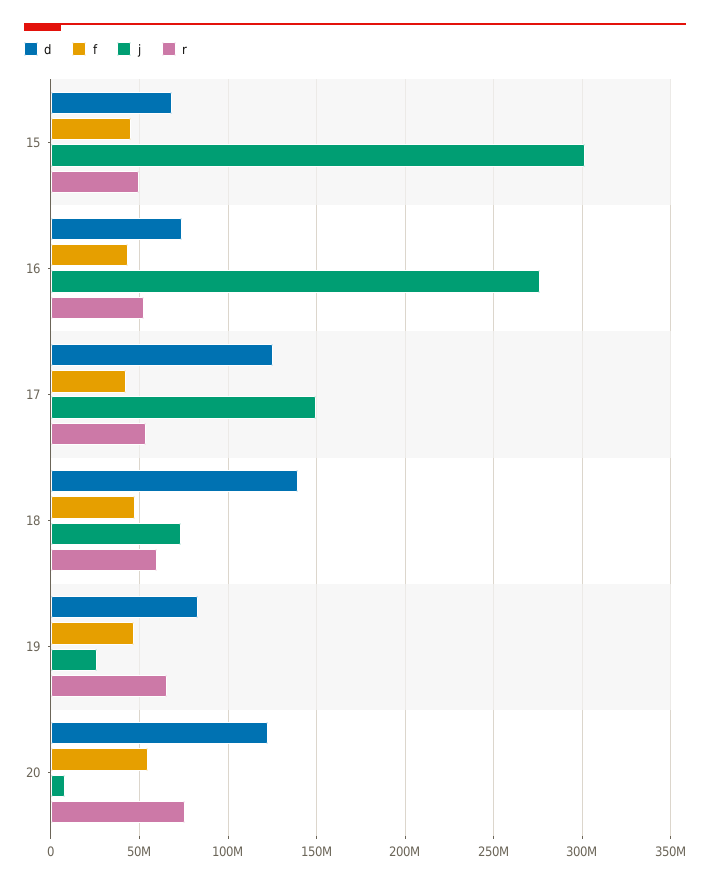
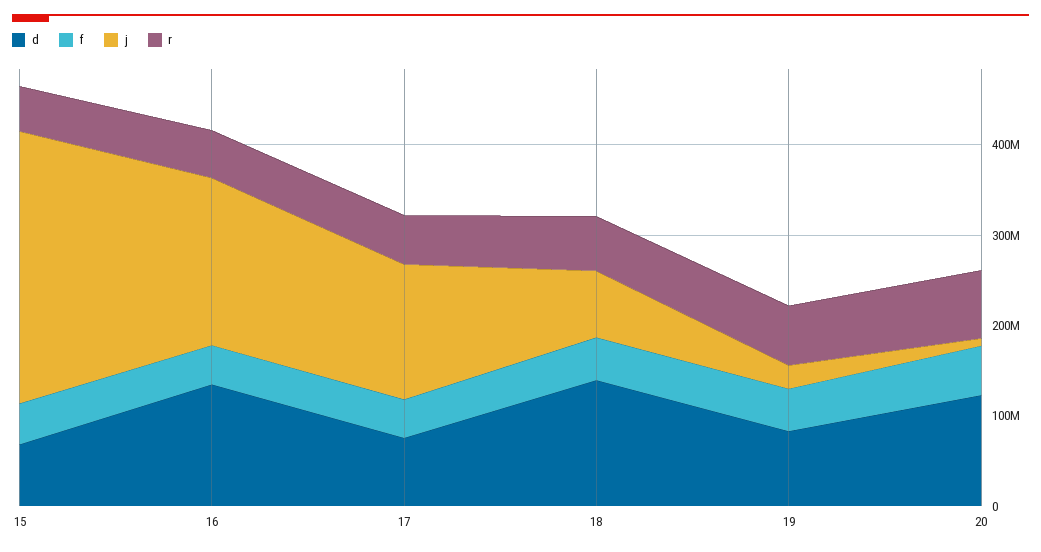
d, 16: 75000000 -> 140000000
j, 16: 275000000 -> 180000000
d, 17: 125000000 -> 80000000

